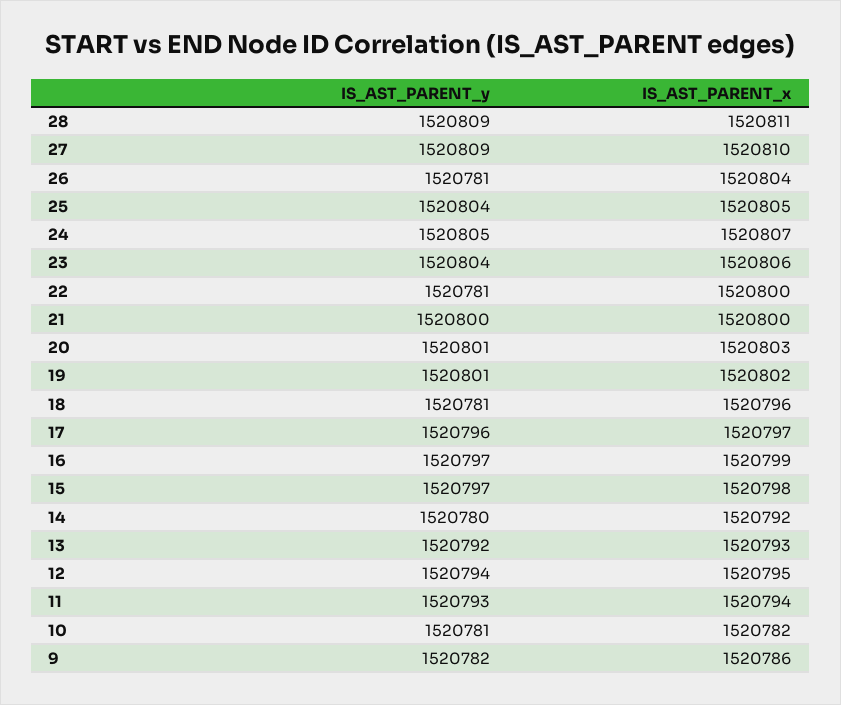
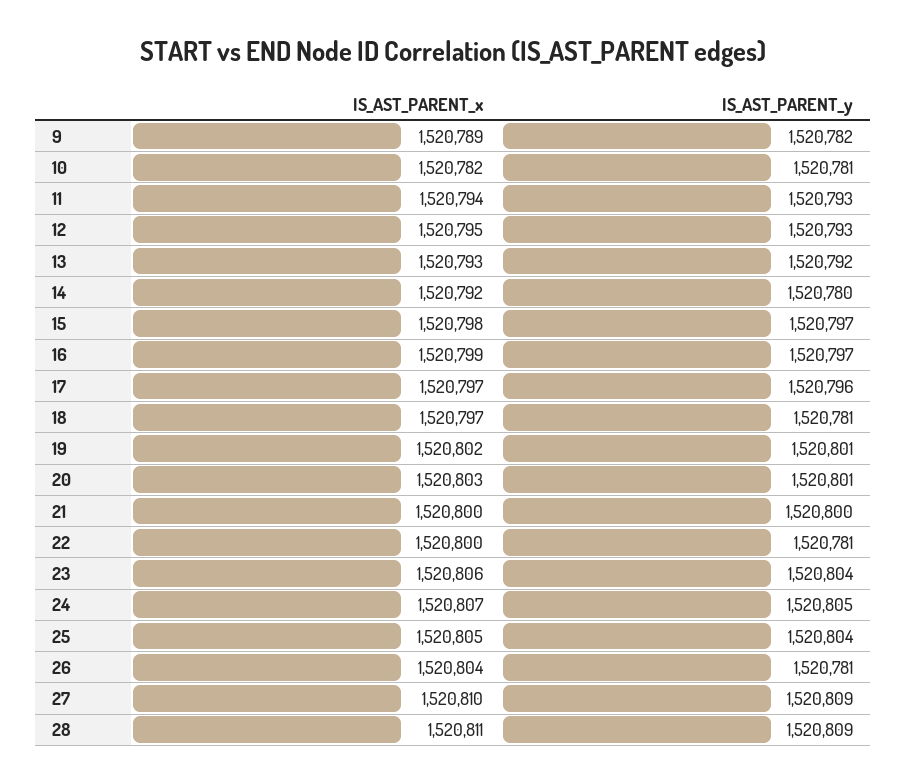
IS_AST_PARENT_x, 18: 1520796 -> 1520797
IS_AST_PARENT_y, 12: 1520794 -> 1520793
IS_AST_PARENT_x, 9: 1520786 -> 1520789

